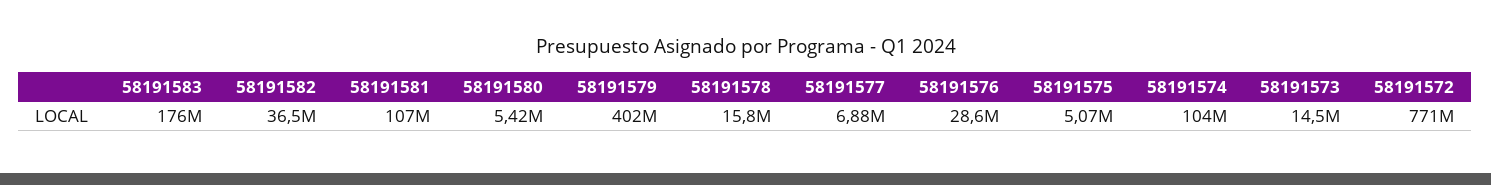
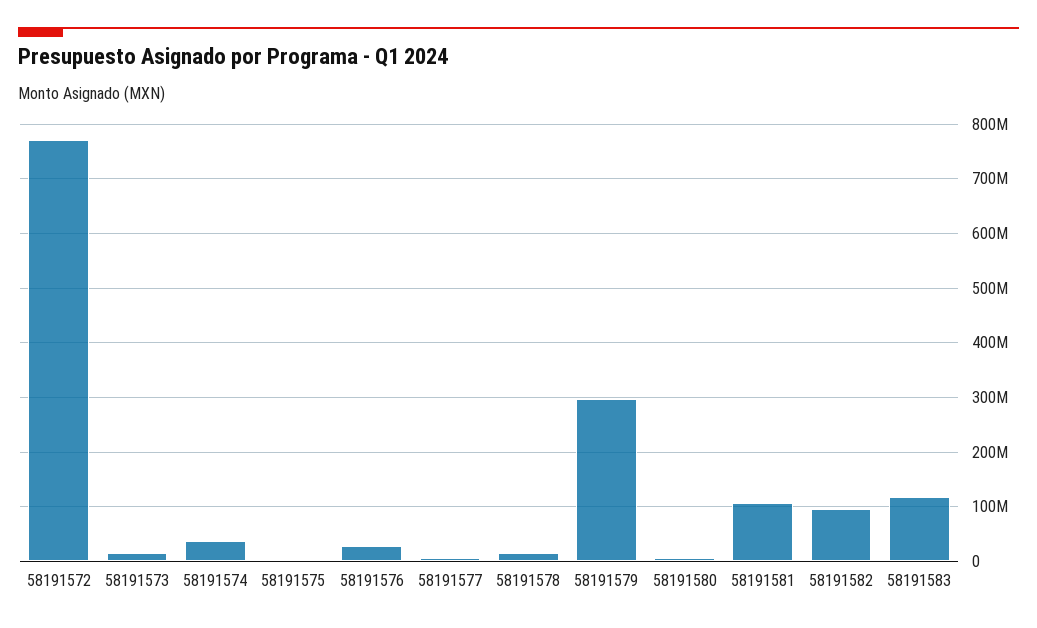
58191583: 176000000 -> 120000000
58191582: 36500000 -> 100000000
58191579: 402000000 -> 300000000
58191574: 104000000 -> 40000000

